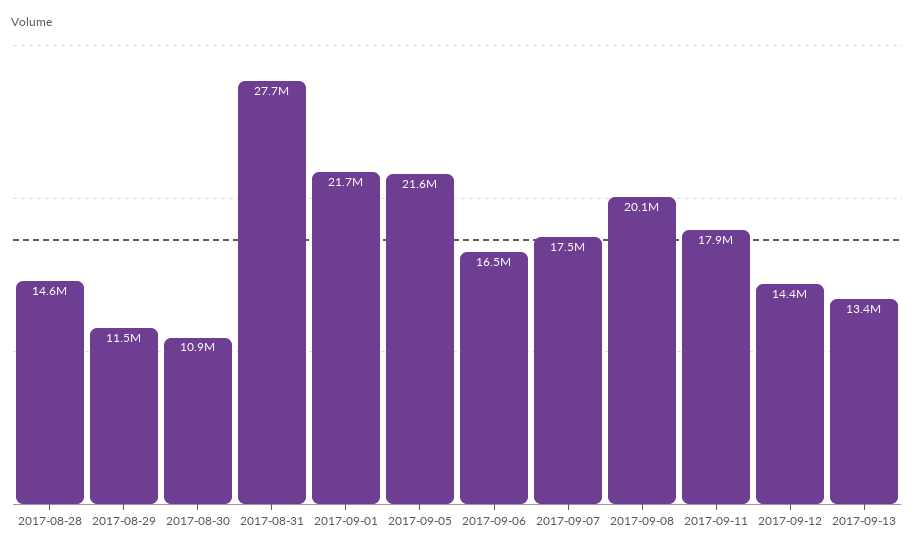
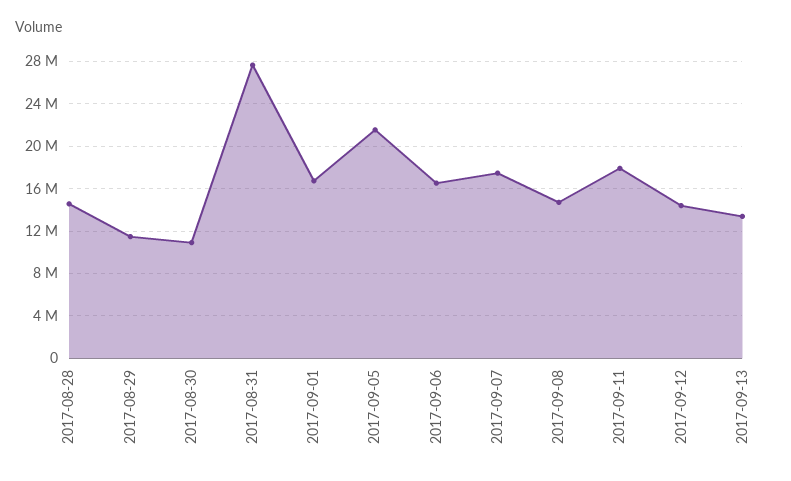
2017-09-01: 21700000 -> 17000000
2017-09-08: 20100000 -> 15000000

